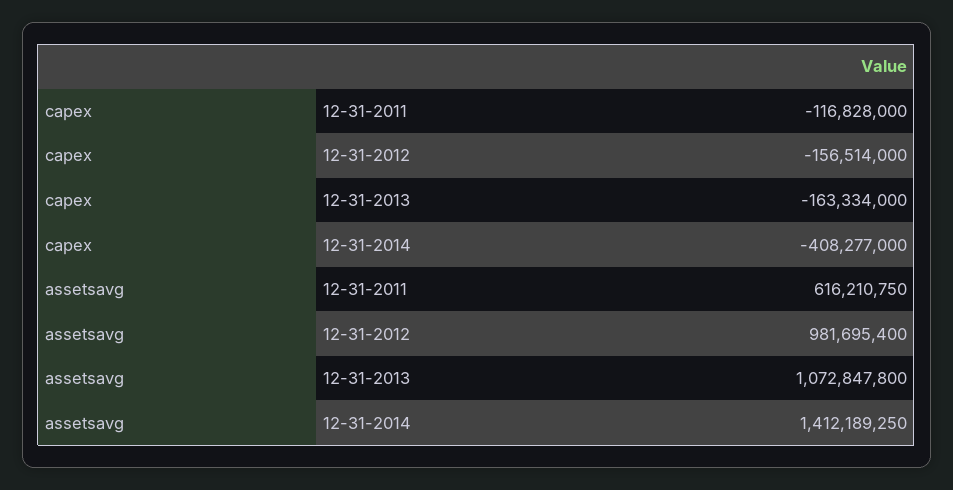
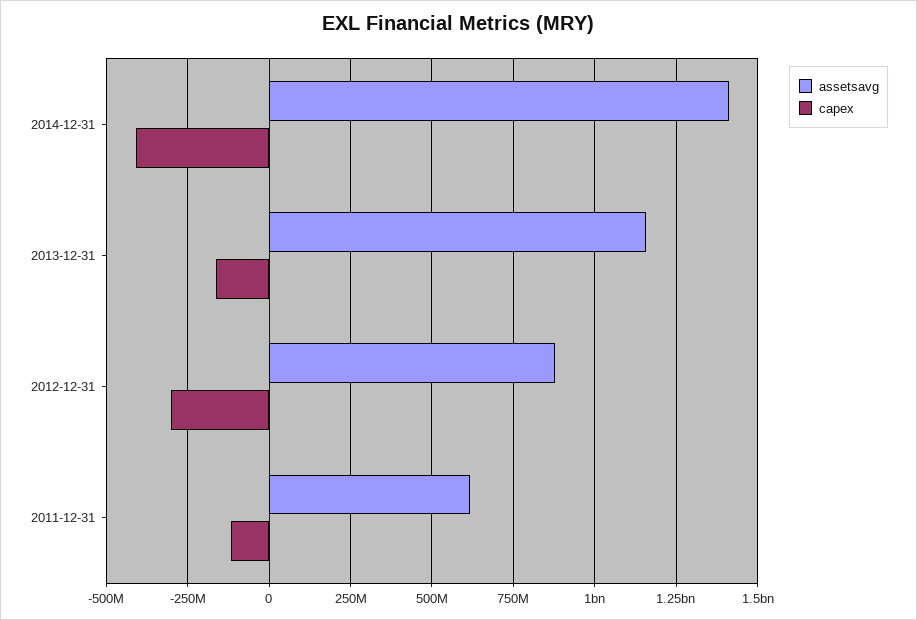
capex, 12-31-2012: -156514000 -> -300000000
assetsavg, 12-31-2012: 981695400 -> 875000000
assetsavg, 12-31-2013: 1072847800 -> 1150000000

